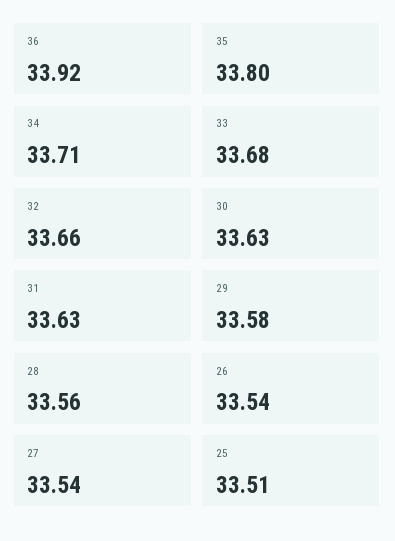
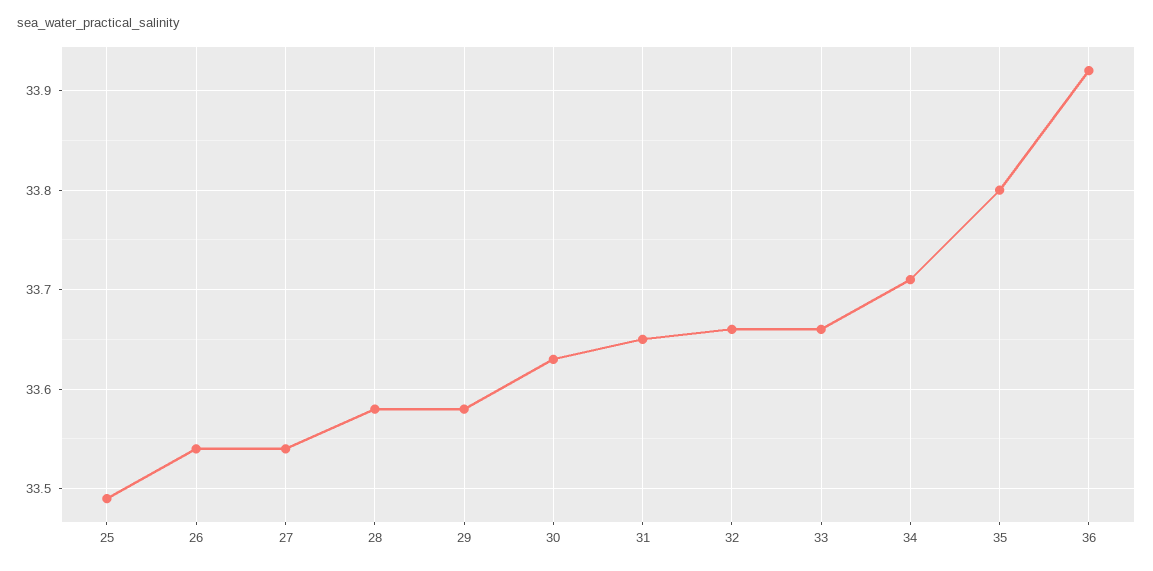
33: 33.68 -> 33.66
31: 33.63 -> 33.65
28: 33.56 -> 33.58
25: 33.51 -> 33.49

